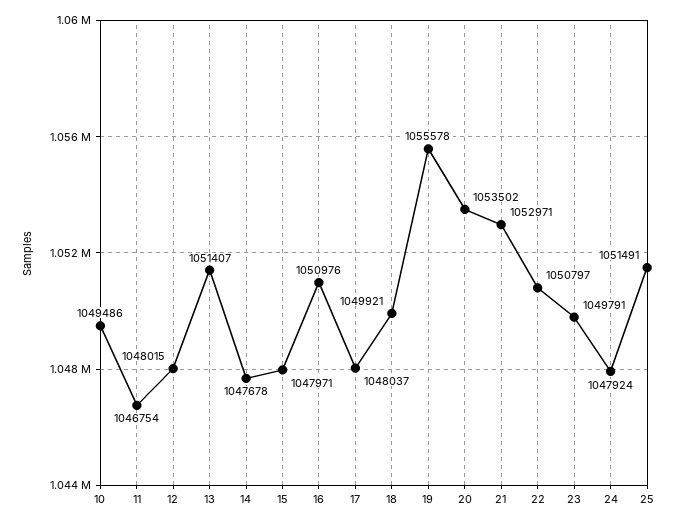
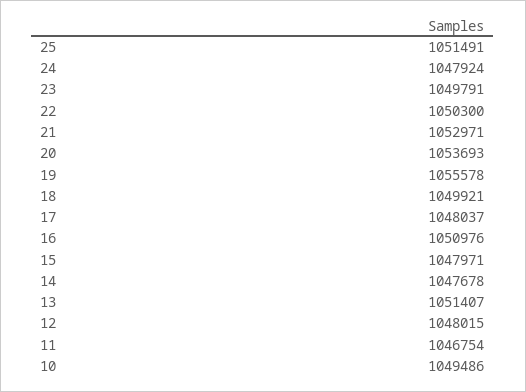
20: 1053502 -> 1053693
22: 1050797 -> 1050300

